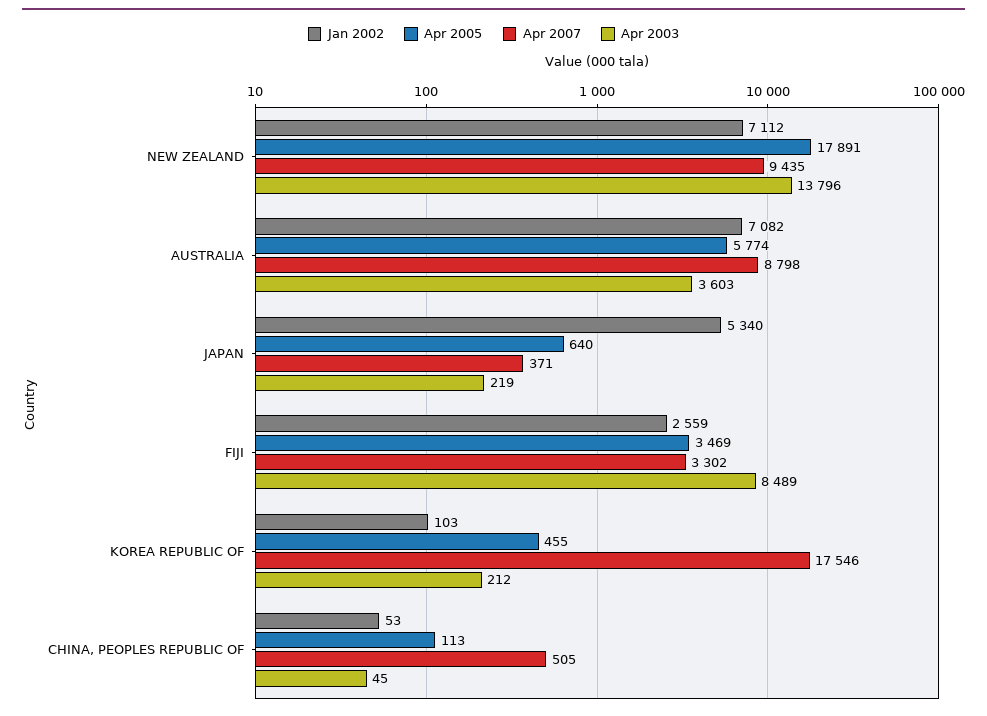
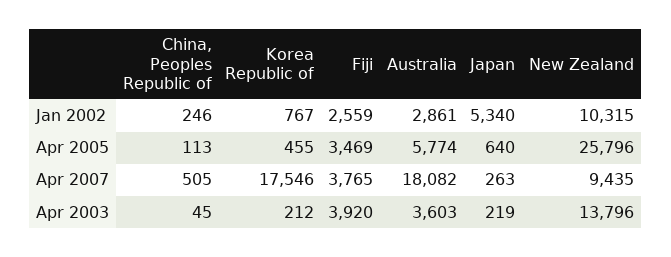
Jan 2002, NEW ZEALAND: 7112 -> 10315
Apr 2005, NEW ZEALAND: 17891 -> 25796
Jan 2002, AUSTRALIA: 7082 -> 2861
Apr 2007, AUSTRALIA: 8798 -> 18082
Apr 2007, JAPAN: 371 -> 263
Apr 2007, FIJI: 3302 -> 3765
Apr 2003, FIJI: 8489 -> 3920
Jan 2002, KOREA REPUBLIC OF: 103 -> 767
Jan 2002, CHINA, PEOPLES REPUBLIC OF: 53 -> 246

